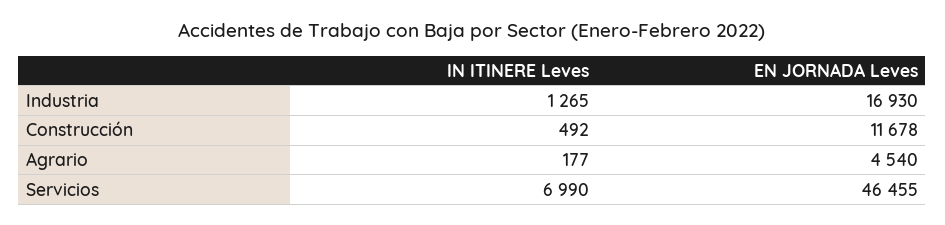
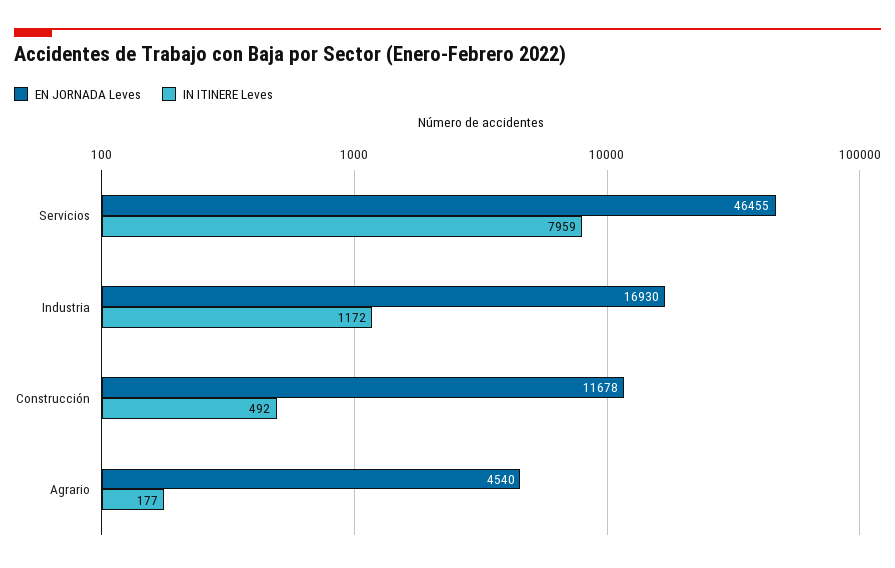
IN ITINERE Leves, Industria: 1265 -> 1172
IN ITINERE Leves, Servicios: 6990 -> 7959

